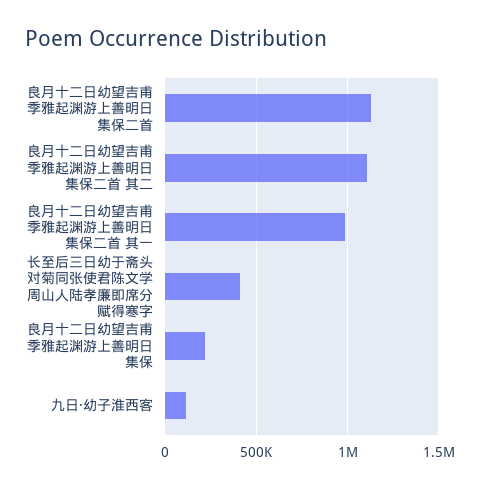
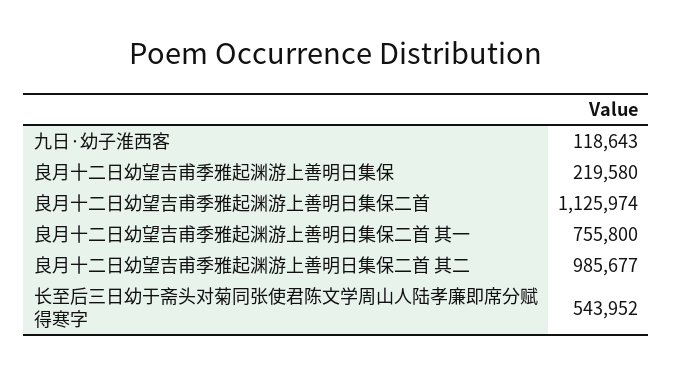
良月十二日幼望吉甫季雅起渊游上善明日集保二首 其二: 1100000 -> 985677
良月十二日幼望吉甫季雅起渊游上善明日集保二首 其一: 1000000 -> 755800
长至后三日幼于斋头对菊同张使君陈文学周山人陆孝廉即席分赋得寒字: 400000 -> 543952

